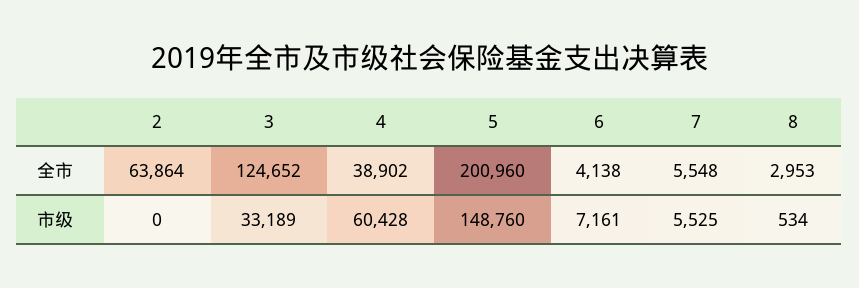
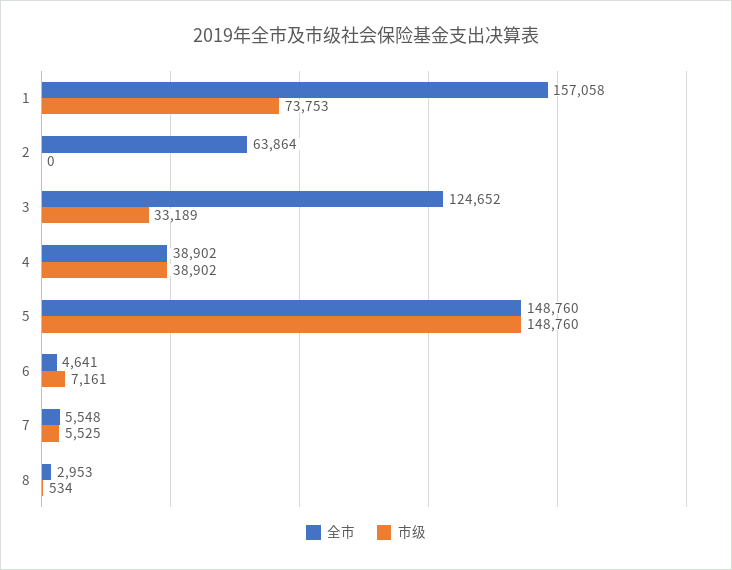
全市, 5: 200960 -> 148760
全市, 6: 4138 -> 4641
市级, 4: 60428 -> 38902
全市, 1: none -> 157058
市级, 1: none -> 73753

